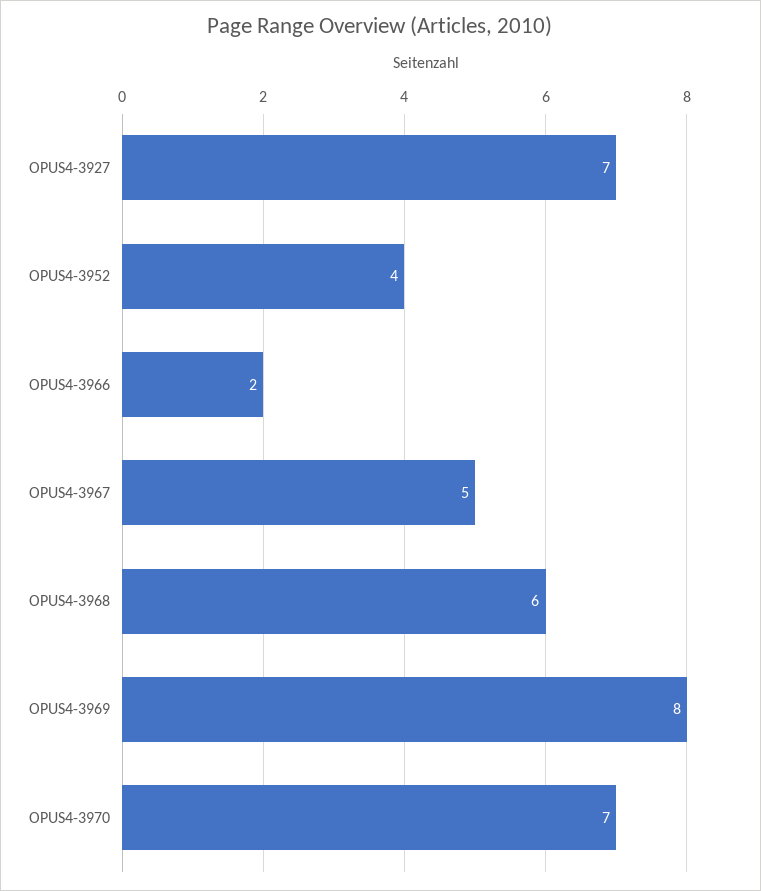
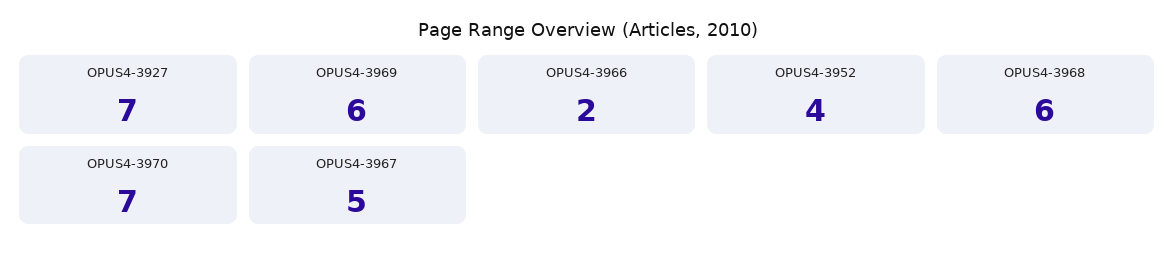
OPUS4-3969: 8 -> 6

